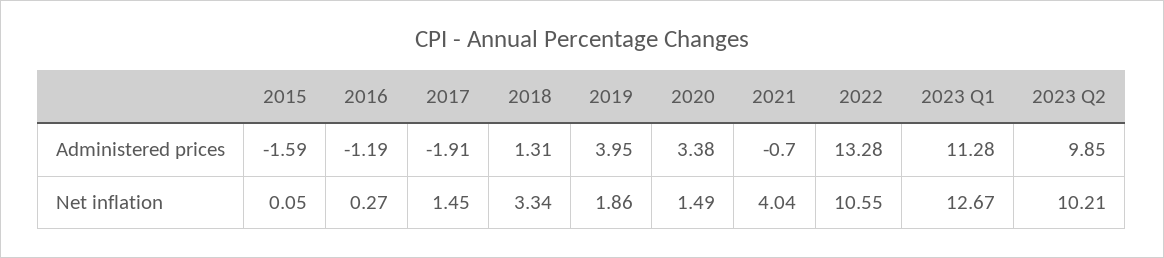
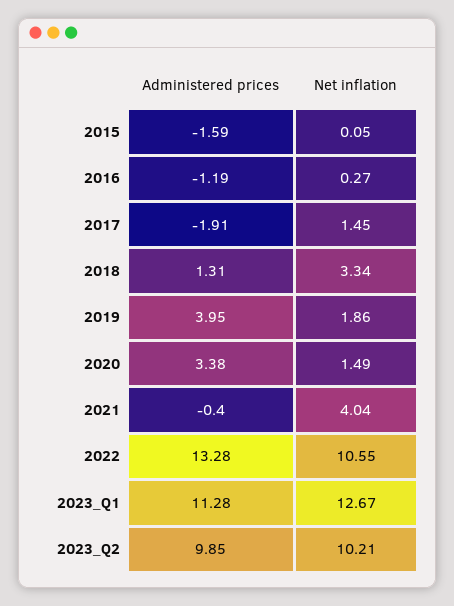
2021, Administered prices: -0.7 -> -0.4

